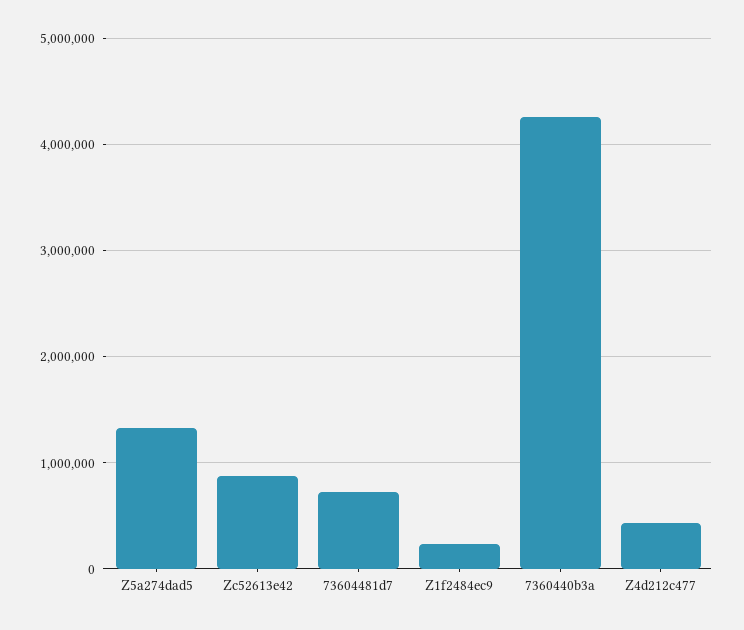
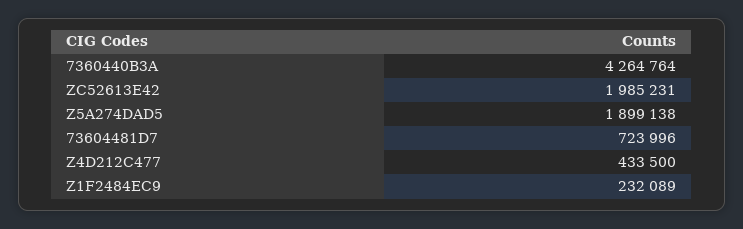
Z5a274dad5: 1300000 -> 1899138
Zc52613e42: 900000 -> 1985231

